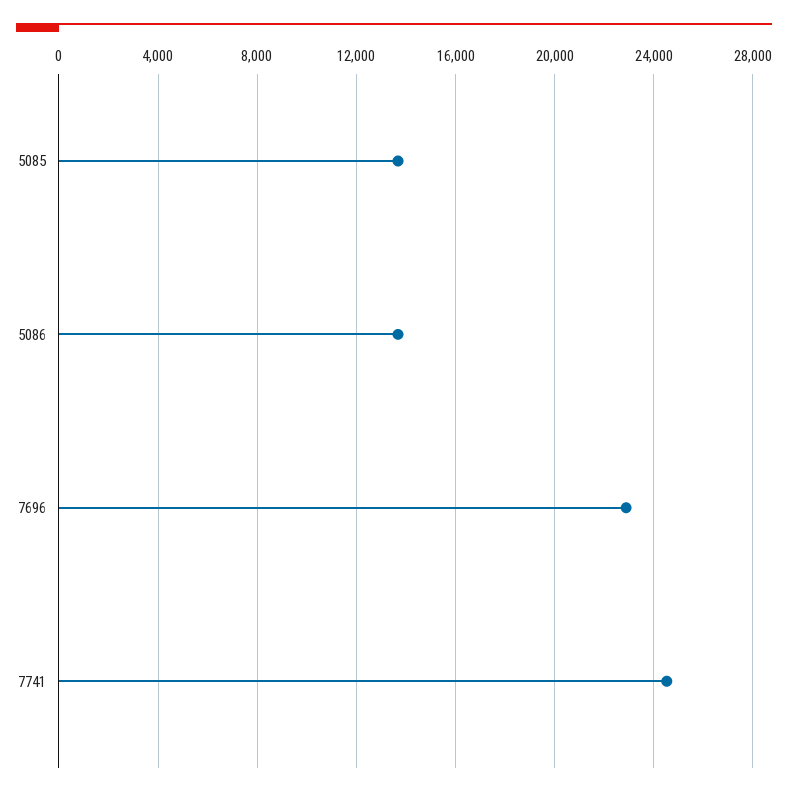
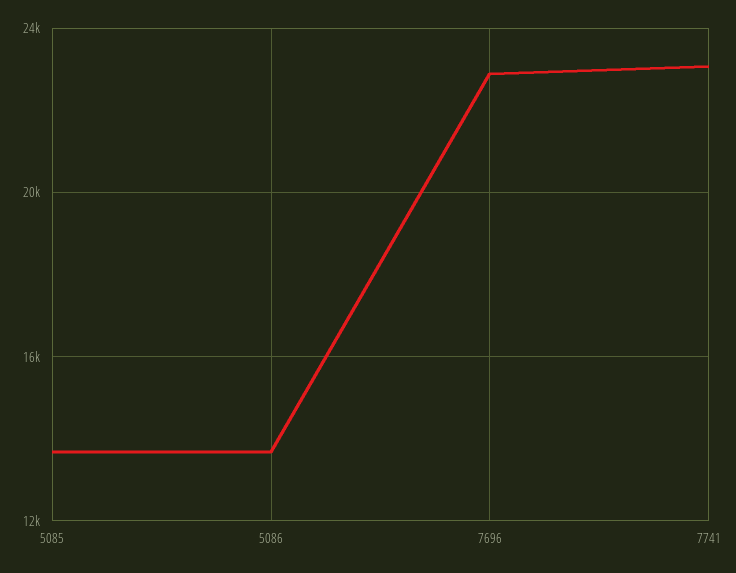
7741: 24500 -> 23000

